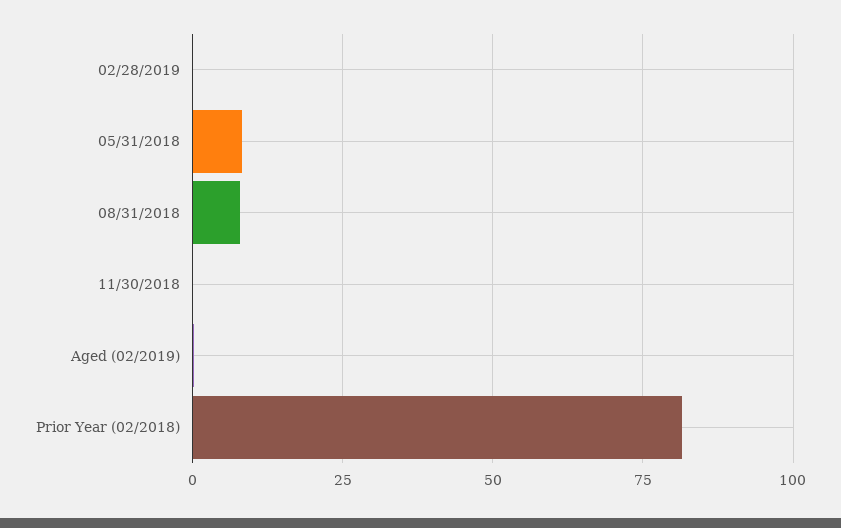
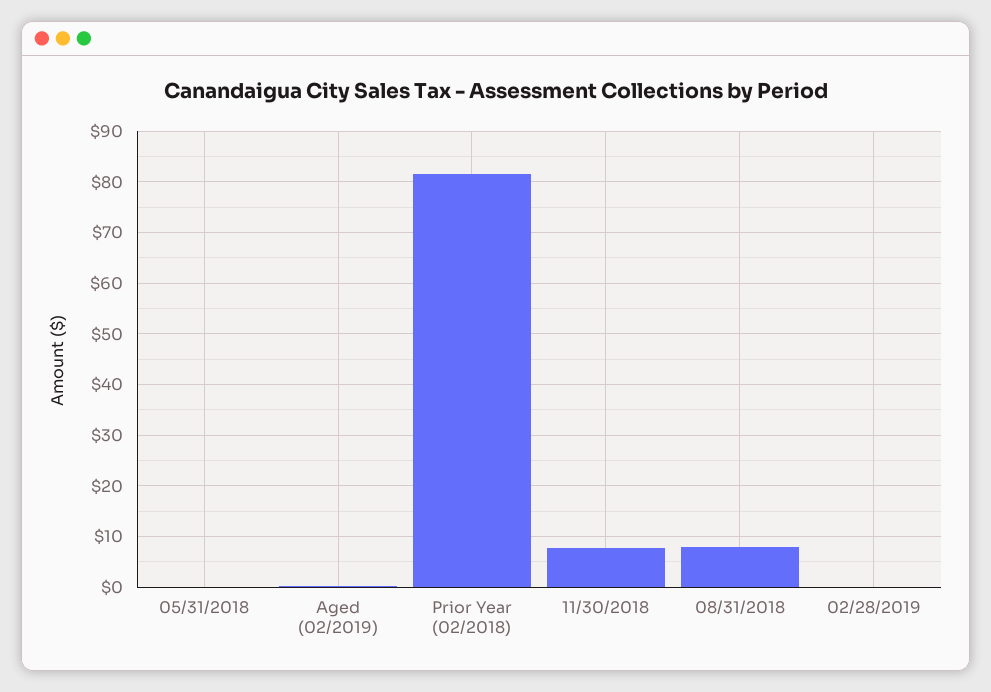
05/31/2018: 7.5 -> 0
11/30/2018: 0 -> 8

